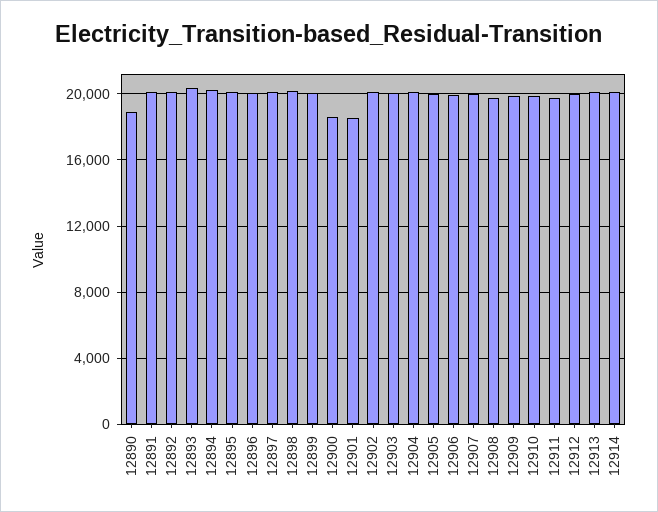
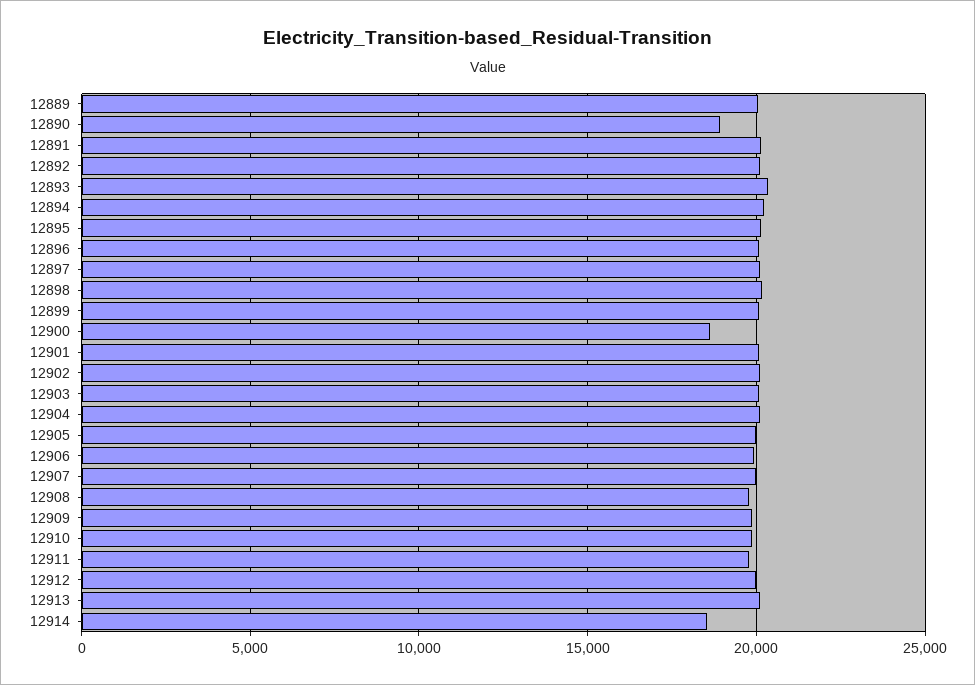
12901: 18500 -> 20000
12914: 20000 -> 18500
12889: none -> 20000

